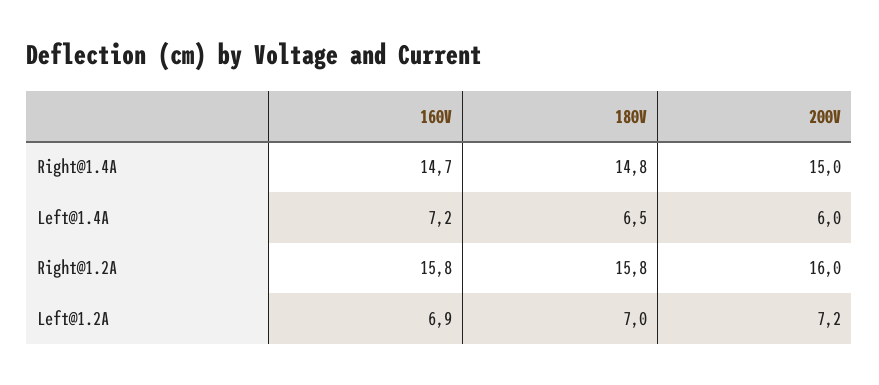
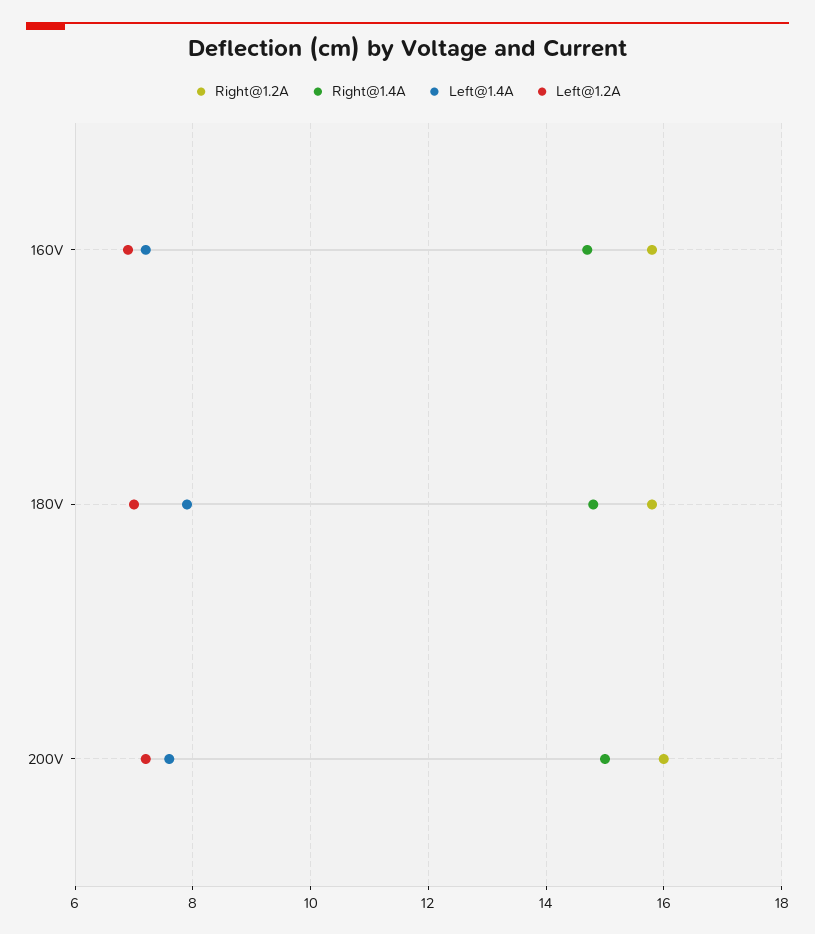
Left@1.4A, 180V: 6.5 -> 8
Left@1.4A, 200V: 6 -> 7.5

